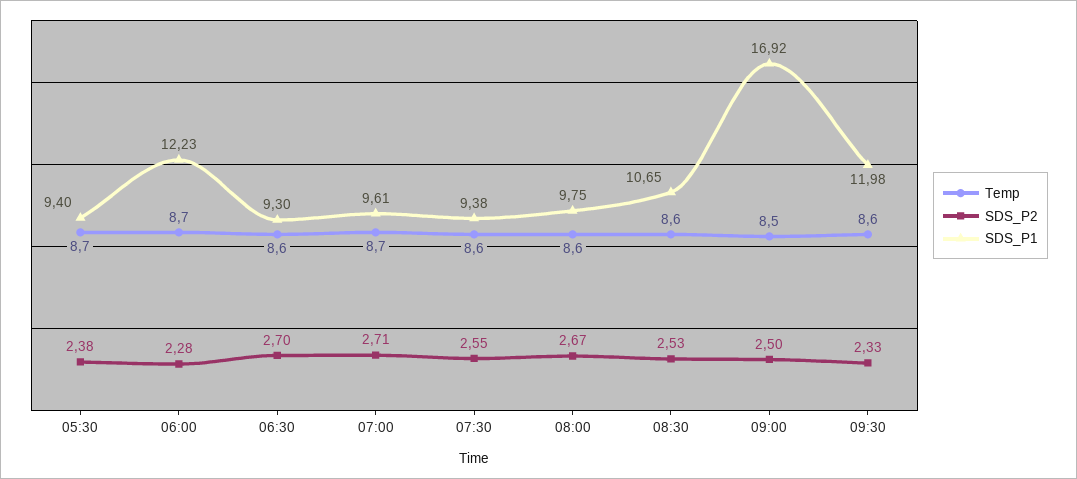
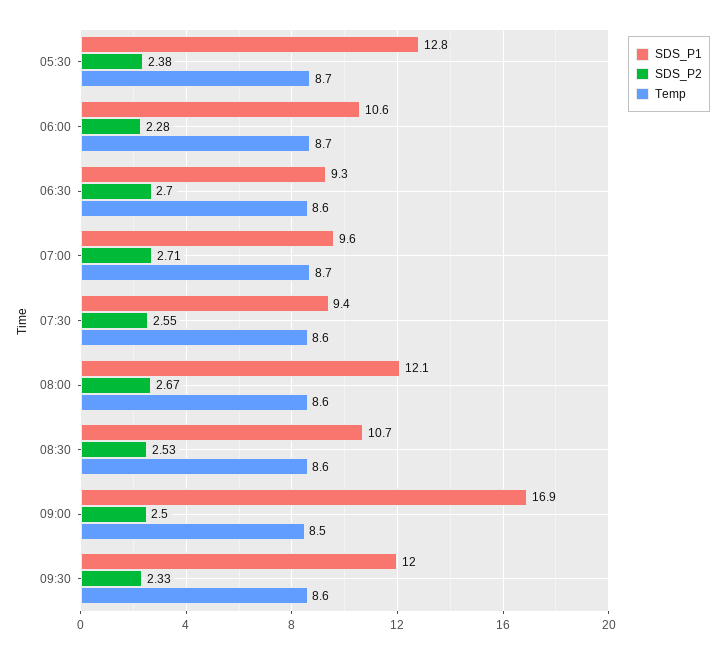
SDS_P1, 05:30: 9.4 -> 12.8
SDS_P1, 06:00: 12.23 -> 10.6
SDS_P1, 08:00: 9.75 -> 12.1

